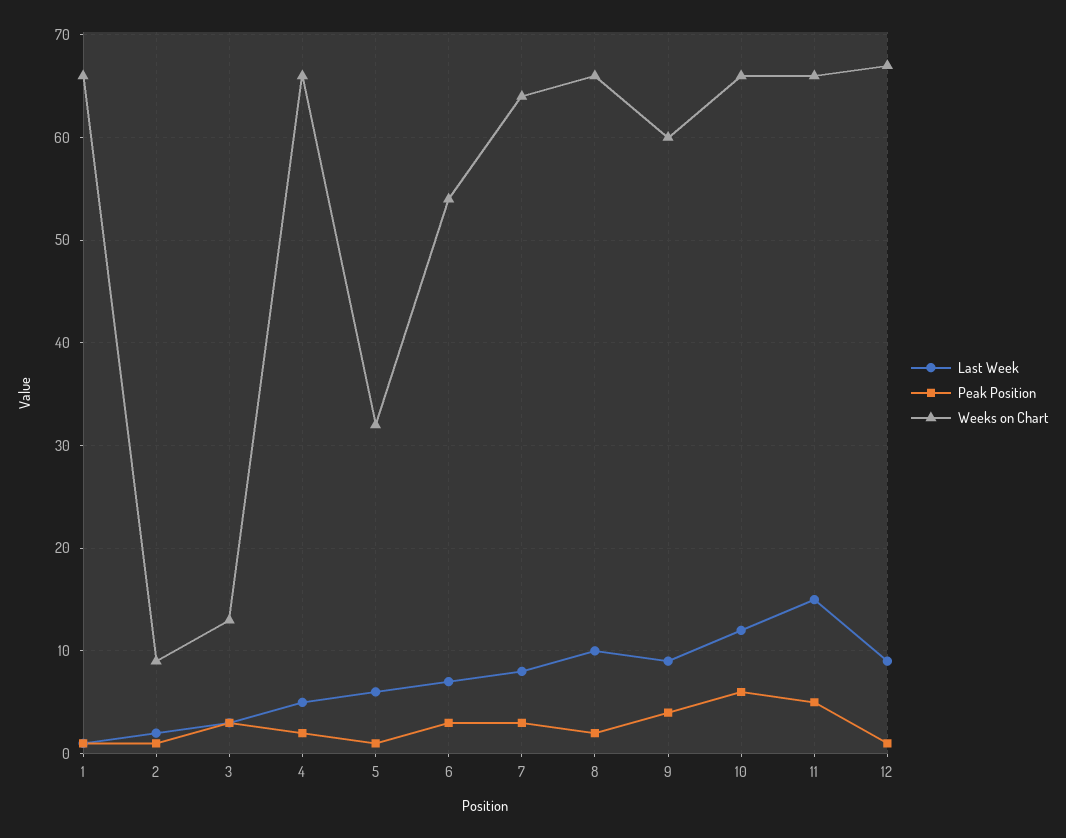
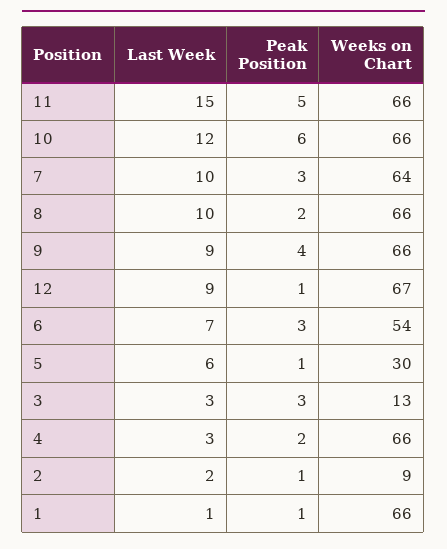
Last Week, 4: 5 -> 3
Weeks on Chart, 5: 32 -> 30
Last Week, 7: 8 -> 10
Weeks on Chart, 9: 60 -> 66

